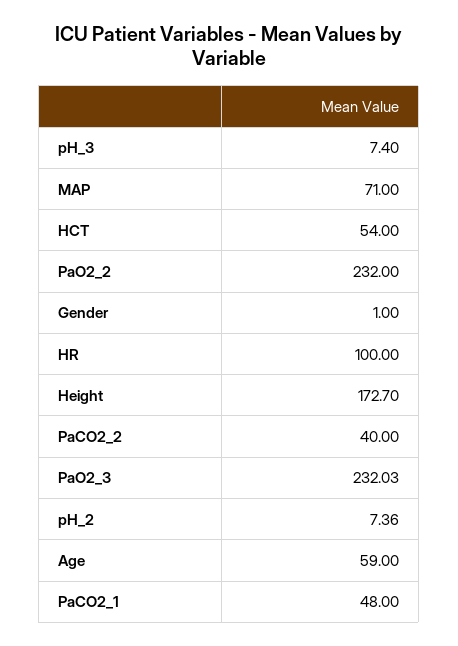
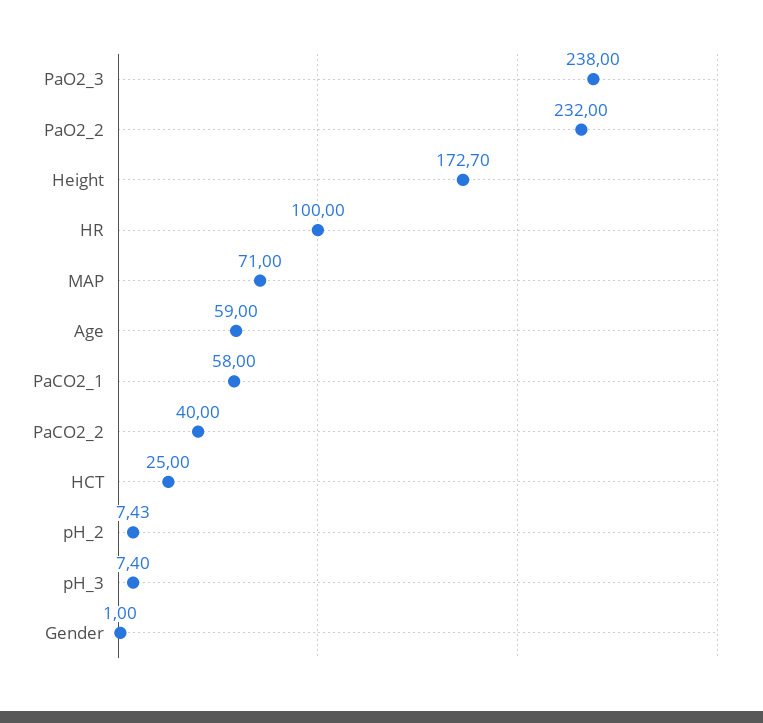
HCT: 54 -> 25
PaO2_3: 232.03 -> 238
pH_2: 7.36 -> 7.43
PaCO2_1: 48 -> 58

